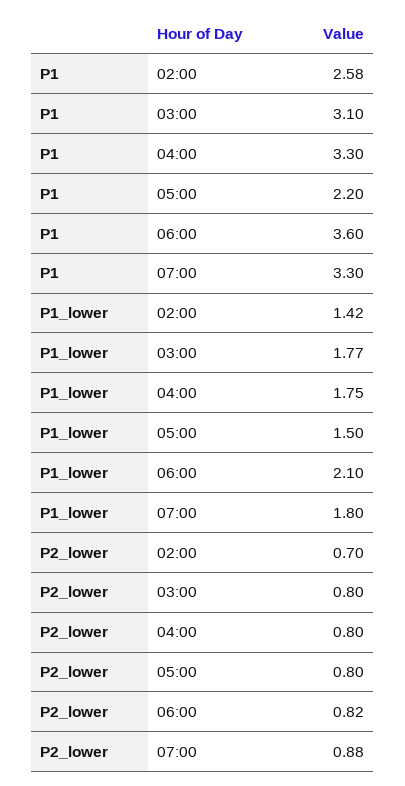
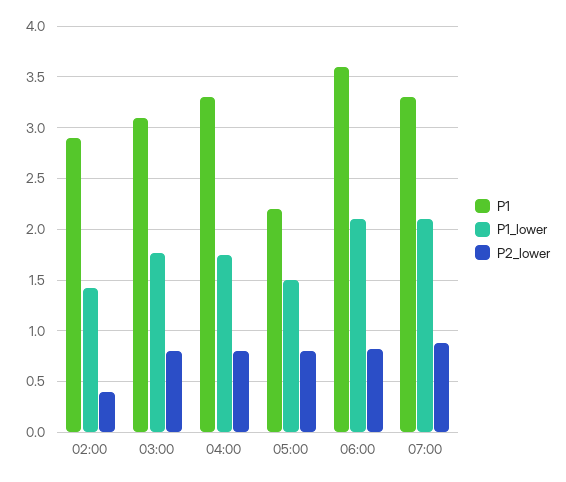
P1, 02:00: 2.58 -> 2.9
P1_lower, 07:00: 1.8 -> 2.1
P2_lower, 02:00: 0.7 -> 0.4

